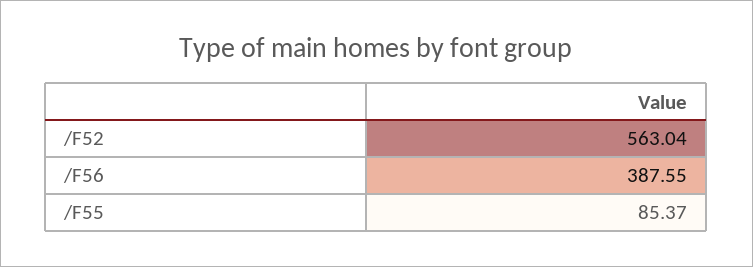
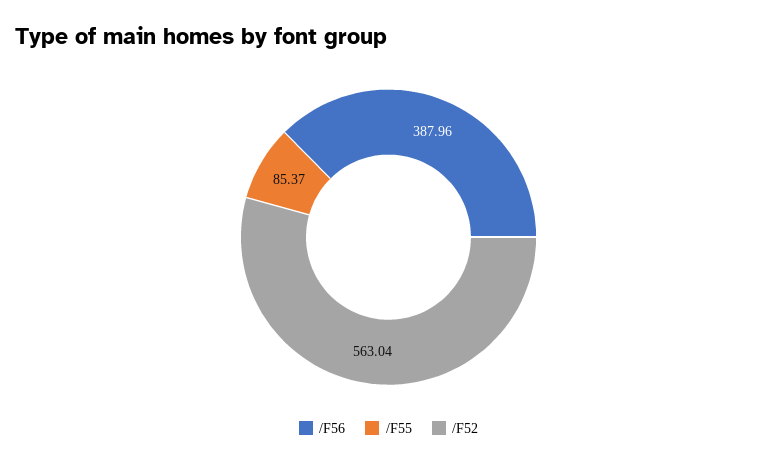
/F56: 387.55 -> 387.96

